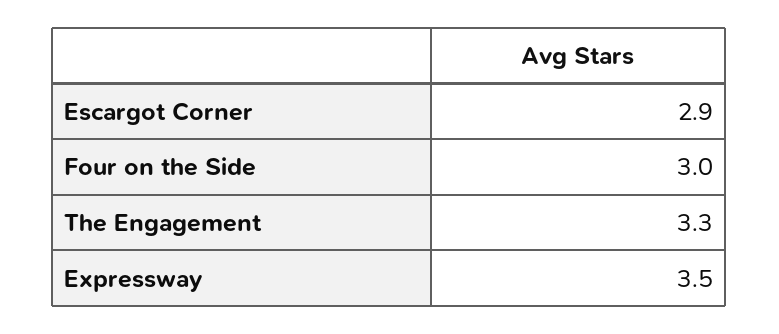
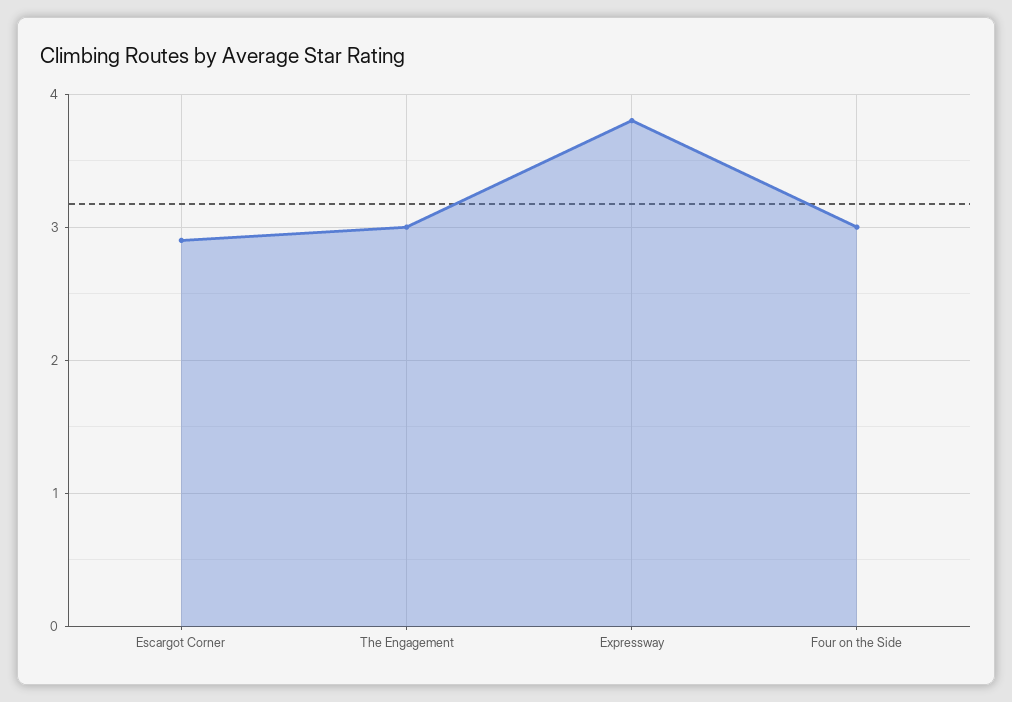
The Engagement: 3.3 -> 3
Expressway: 3.5 -> 3.8

